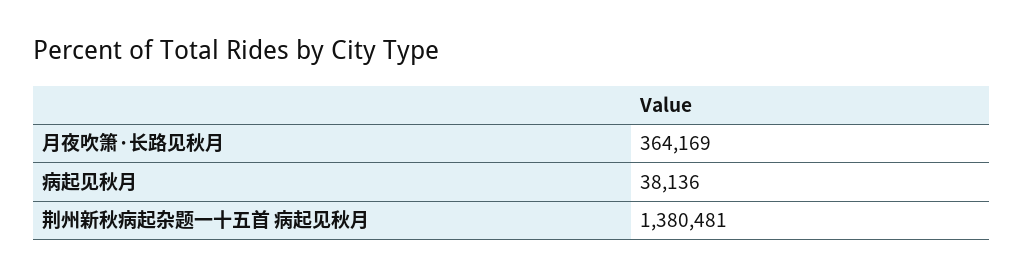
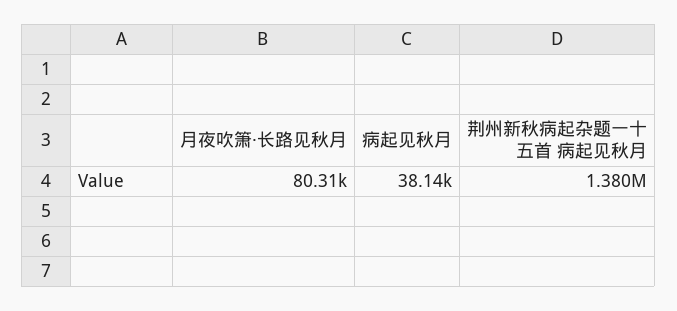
月夜吹箫·长路见秋月: 364169 -> 80310

